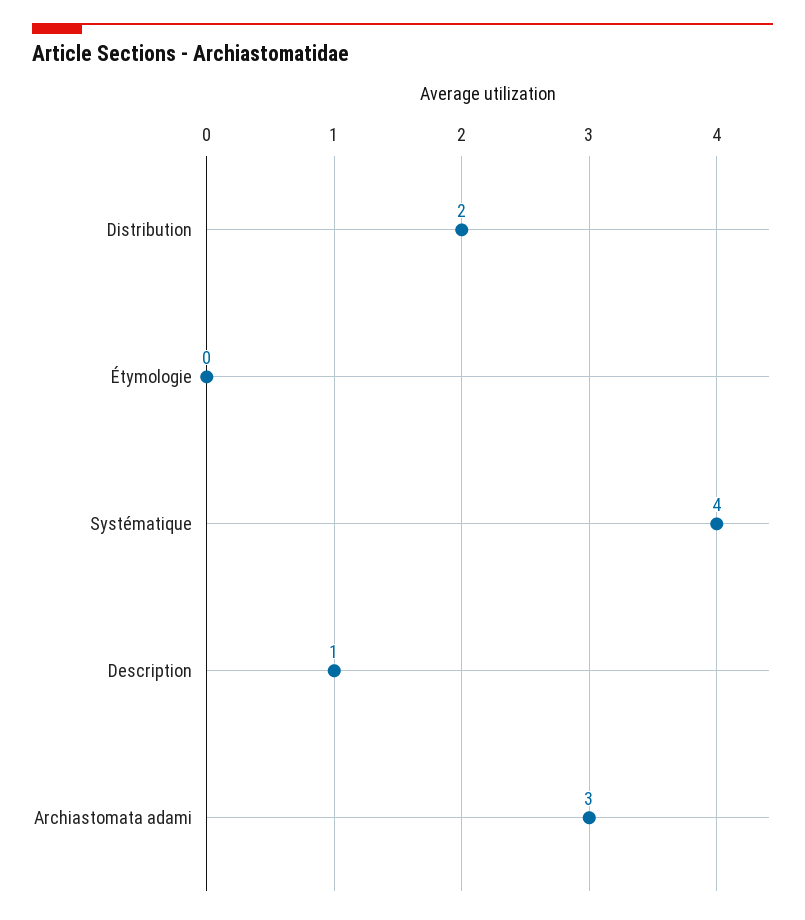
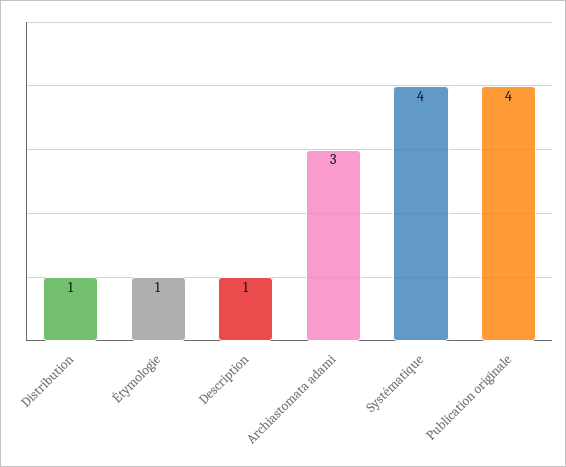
Distribution: 2 -> 1
Étymologie: 0 -> 1
Publication originale: none -> 4

